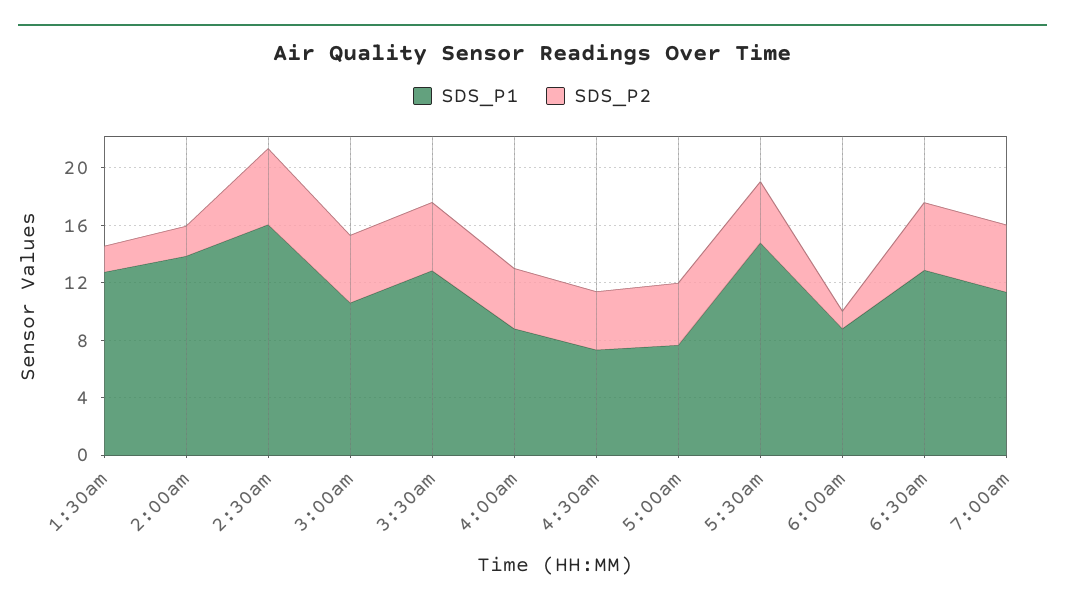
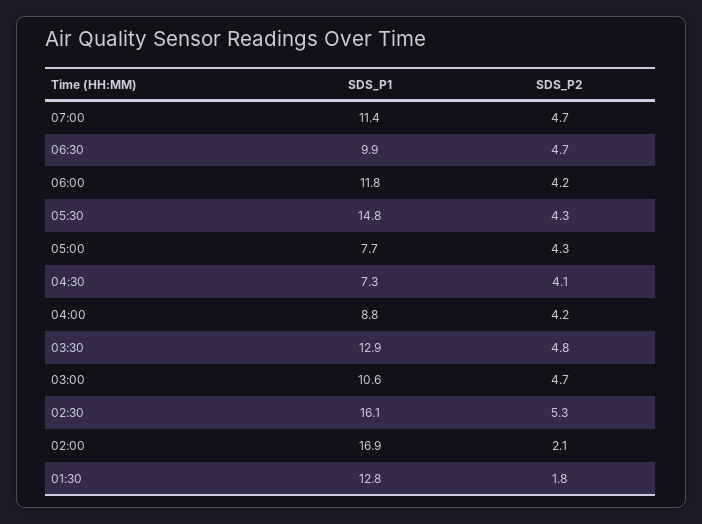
SDS_P1, 2:00am: 14 -> 16.9
SDS_P1, 6:00am: 9 -> 11.8
SDS_P2, 6:00am: 1 -> 4.2
SDS_P1, 6:30am: 13 -> 9.9

